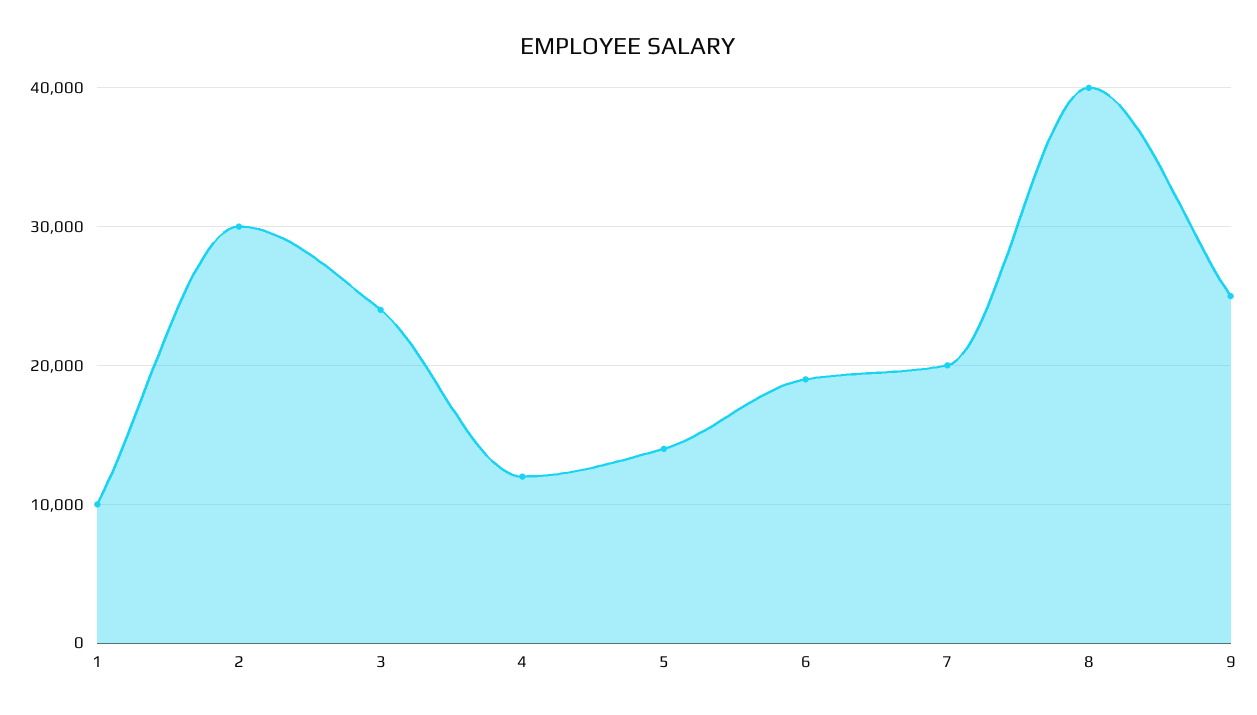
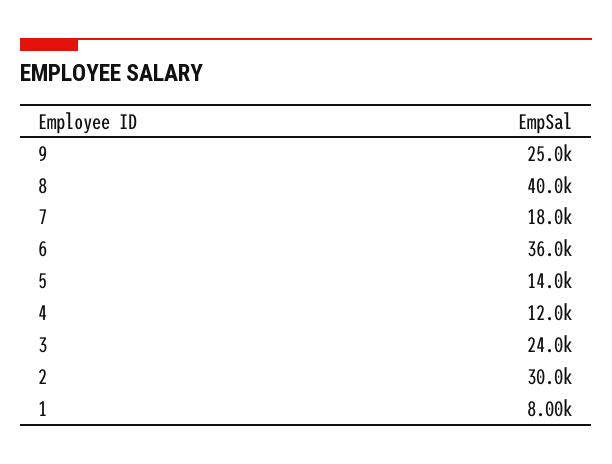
1: 10000 -> 8000
6: 19000 -> 36000
7: 20000 -> 18000

